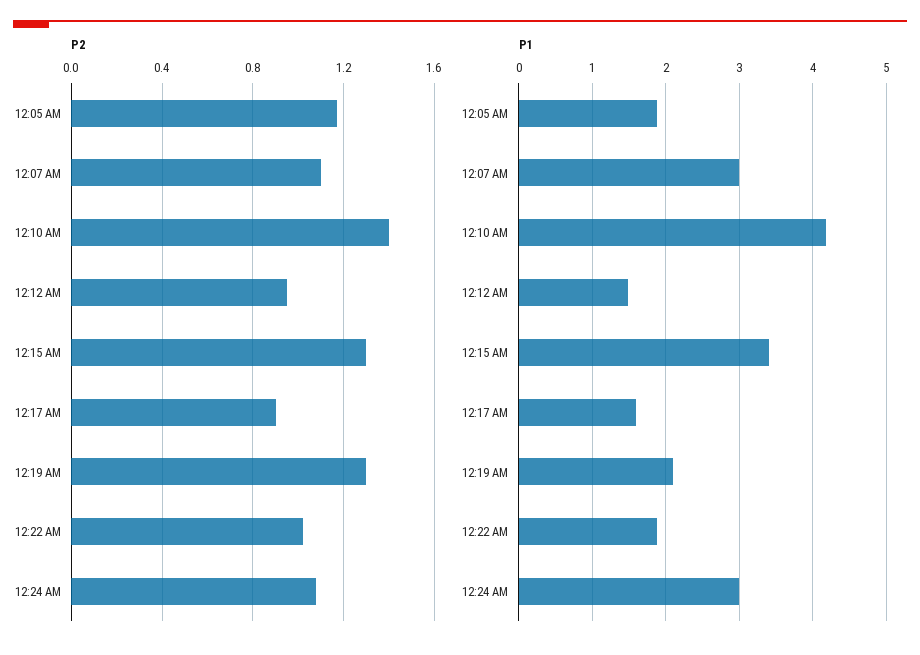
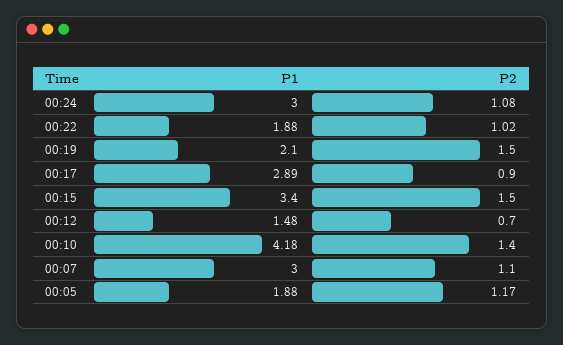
P2, 12:12 AM: 0.95 -> 0.7
P2, 12:15 AM: 1.3 -> 1.5
P2, 12:19 AM: 1.3 -> 1.5
P1, 12:17 AM: 1.6 -> 2.89

